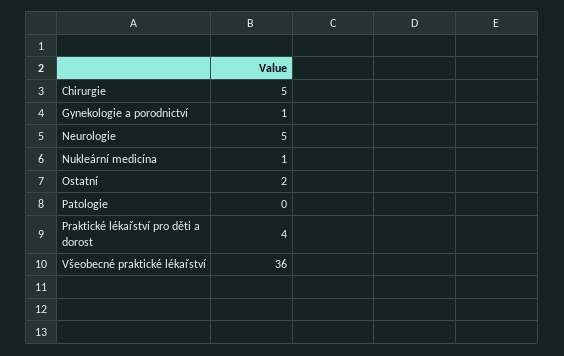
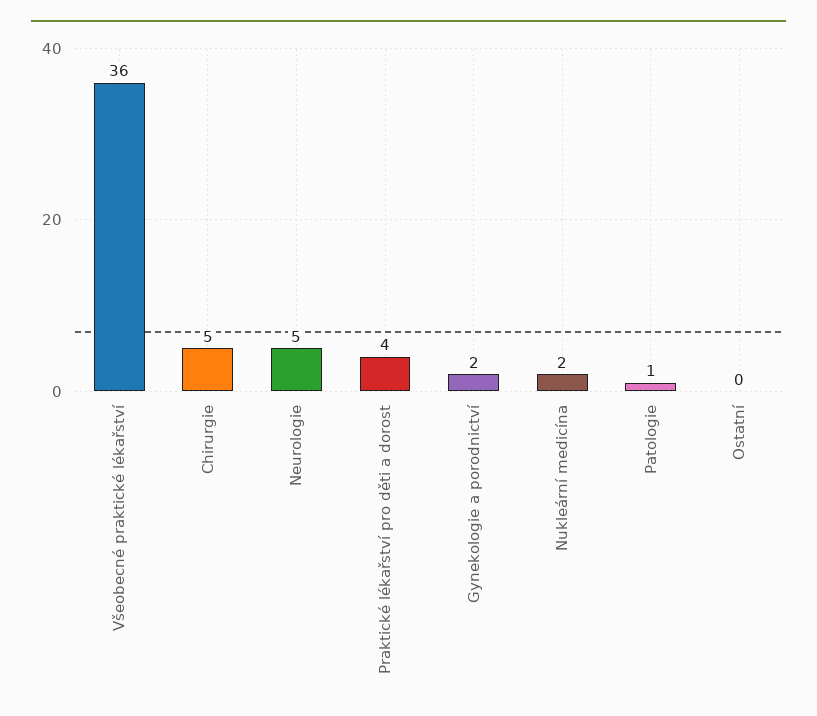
Gynekologie a porodnictví: 1 -> 2
Nukleární medicína: 1 -> 2
Ostatní: 2 -> 0
Patologie: 0 -> 1

